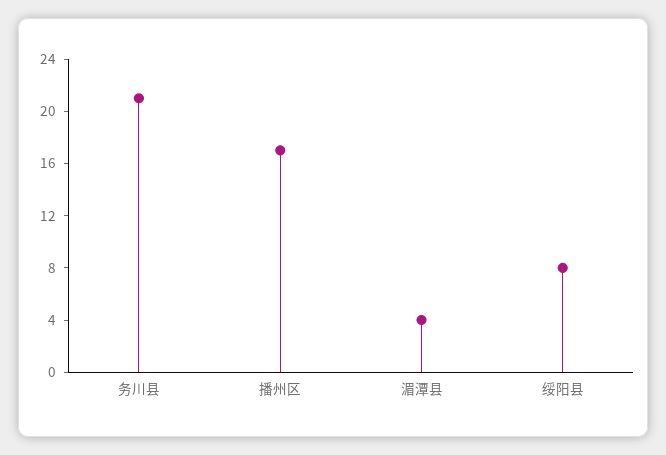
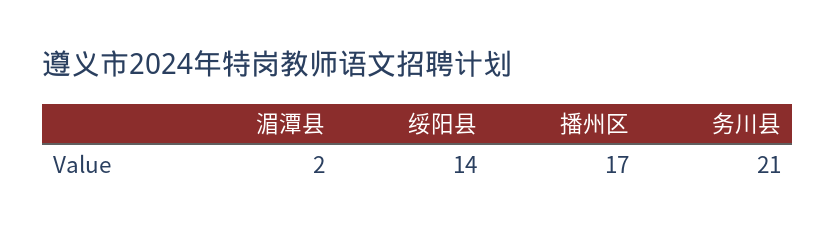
湄潭县: 4 -> 2
绥阳县: 8 -> 14

